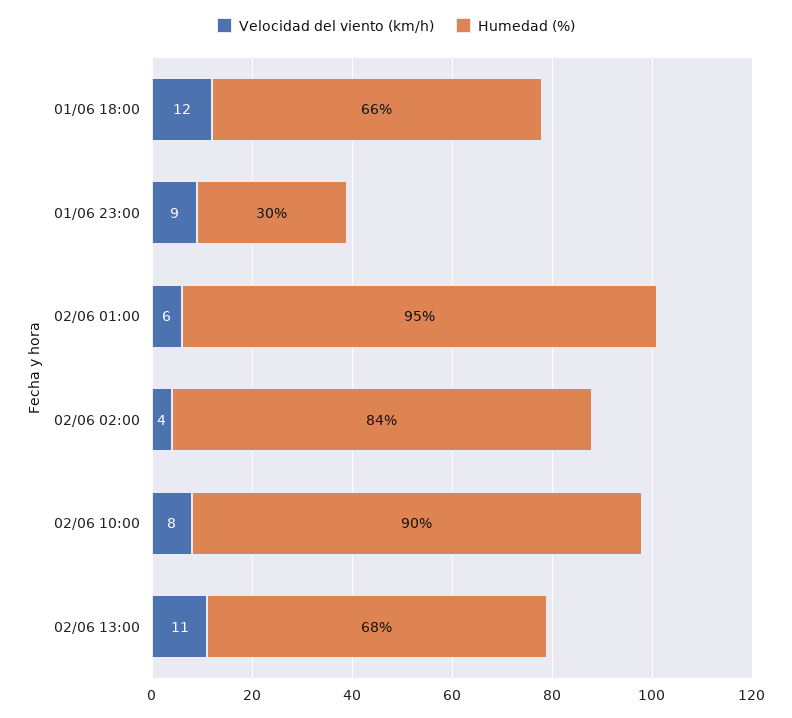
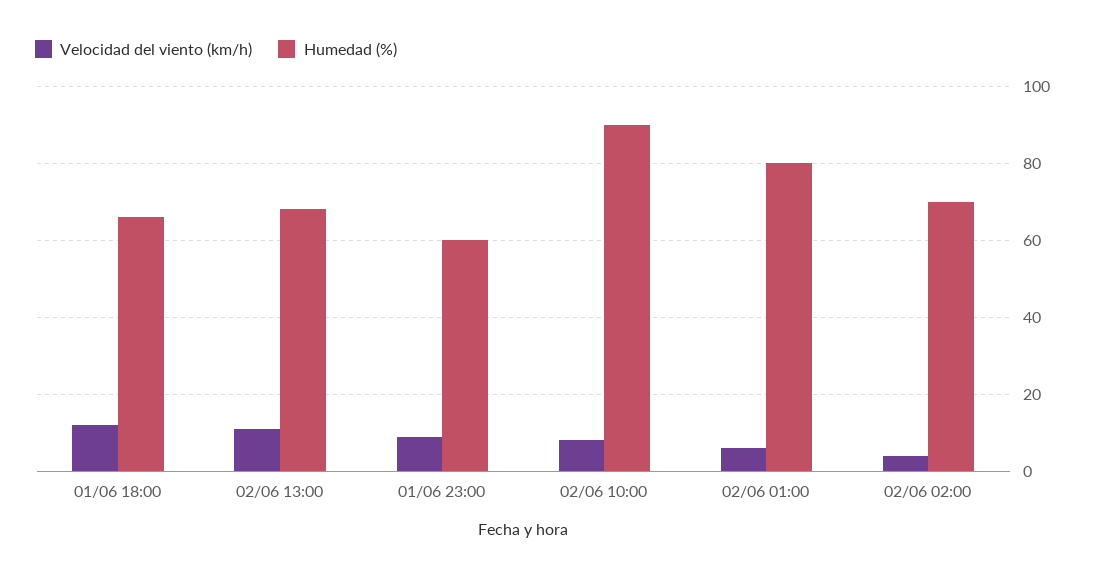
Humedad (%), 01/06 23:00: 30 -> 60
Humedad (%), 02/06 01:00: 95 -> 80
Humedad (%), 02/06 02:00: 84 -> 70

